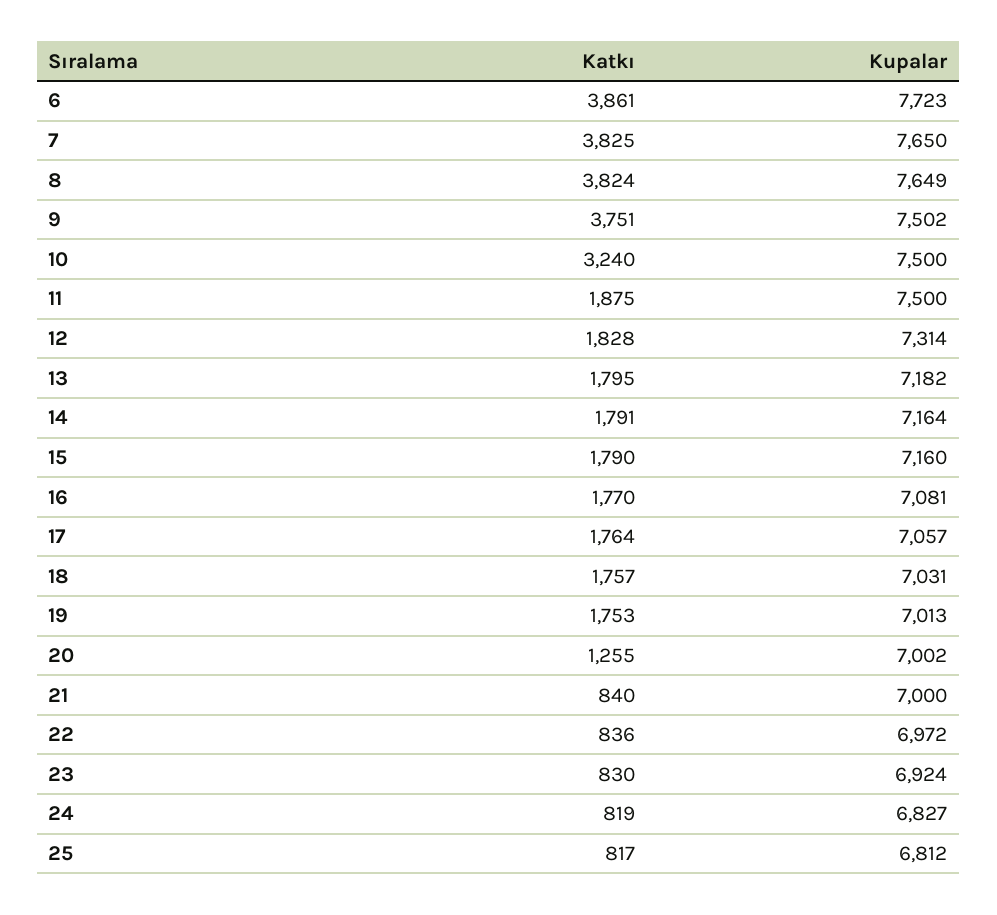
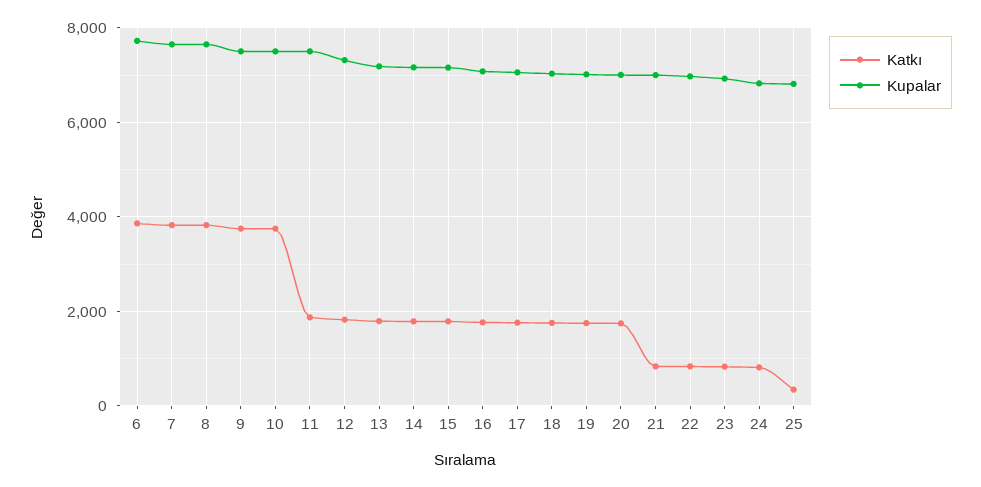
Katkı, 10: 3240 -> 3800
Katkı, 20: 1255 -> 1800
Katkı, 25: 817 -> 400

